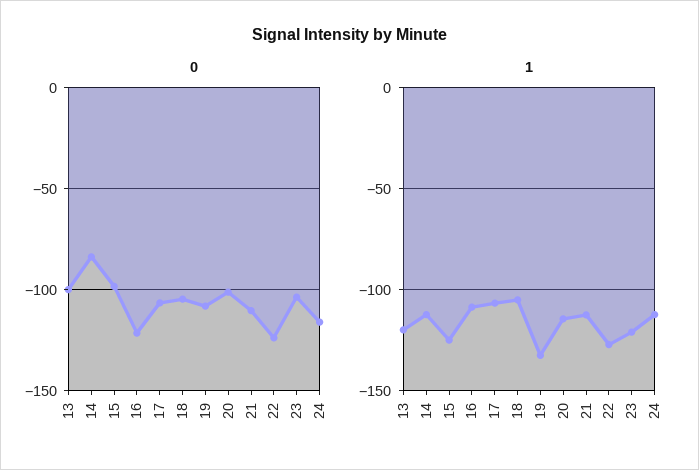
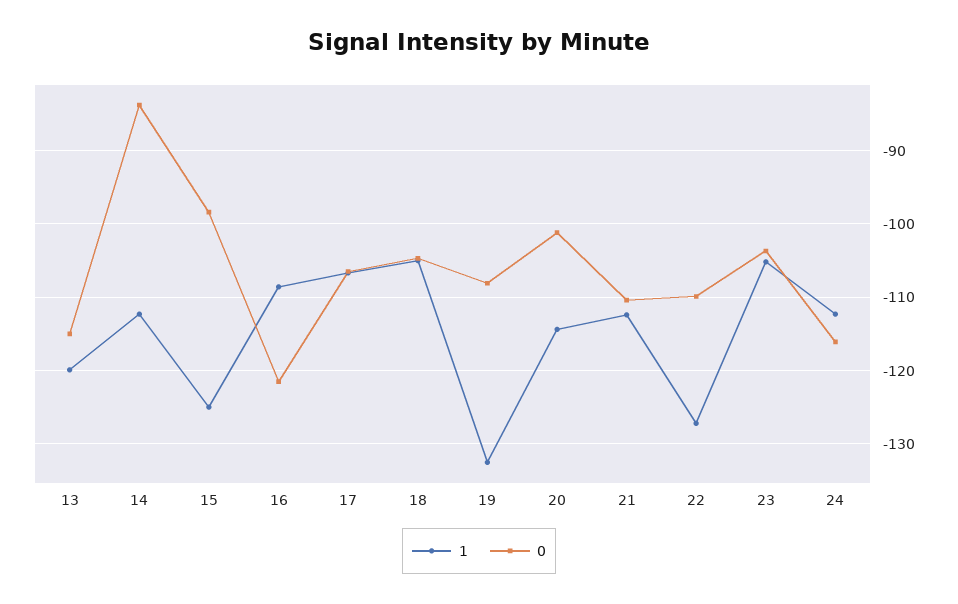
0, 13: -100 -> -115
0, 22: -125 -> -110
1, 23: -120 -> -105

